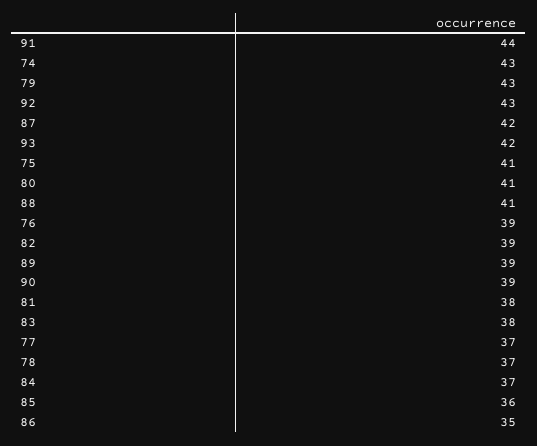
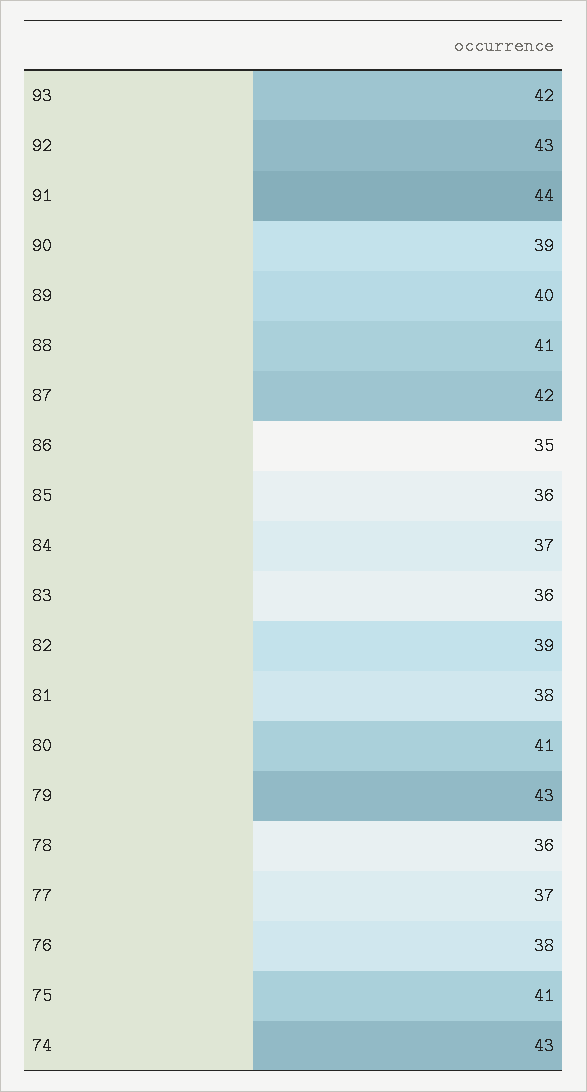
76: 39 -> 38
89: 39 -> 40
83: 38 -> 36
78: 37 -> 36

